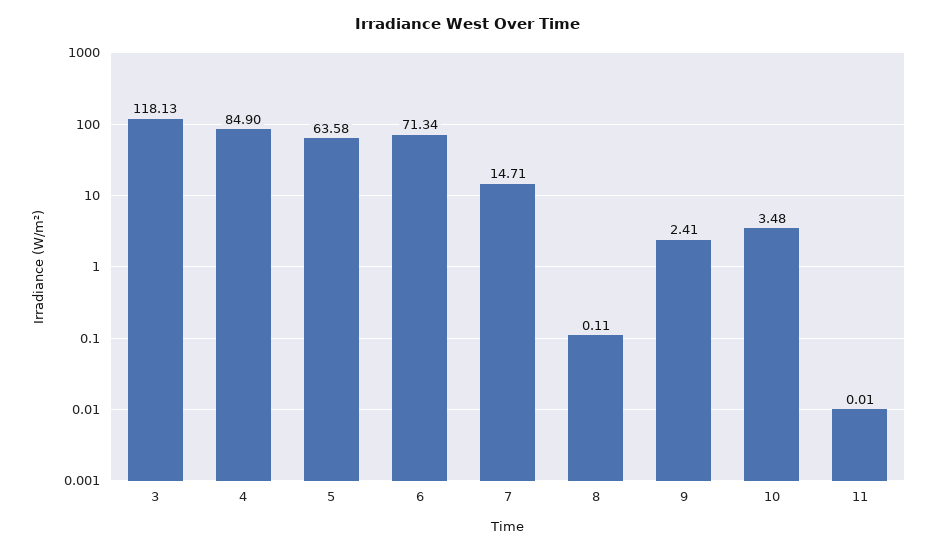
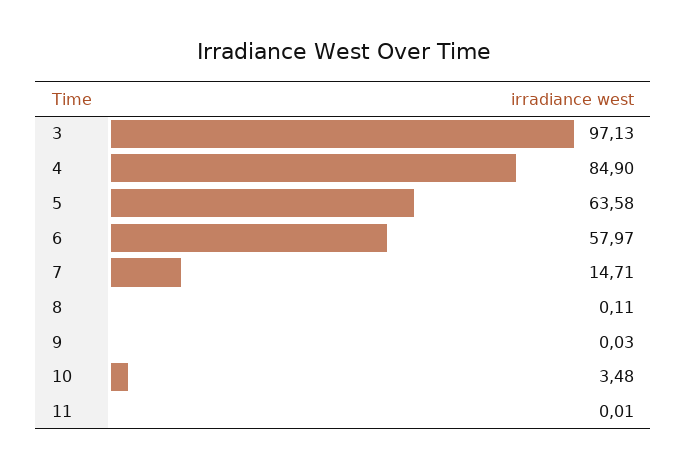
3: 118.13 -> 97.13
6: 71.34 -> 57.97
9: 2.41 -> 0.03

